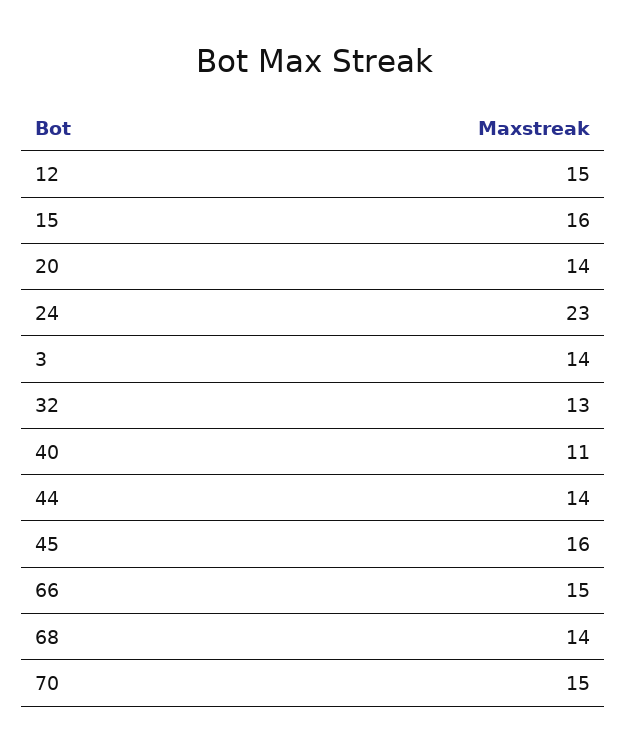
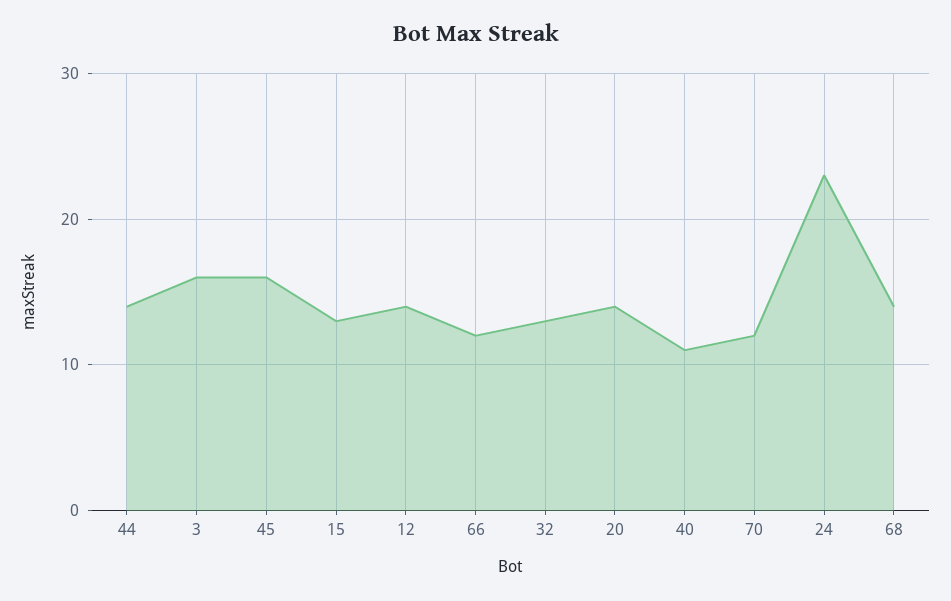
12: 15 -> 14
15: 16 -> 13
3: 14 -> 16
66: 15 -> 12
70: 15 -> 12

